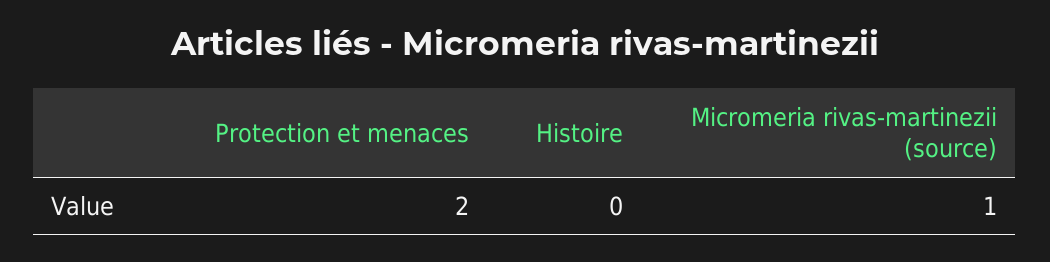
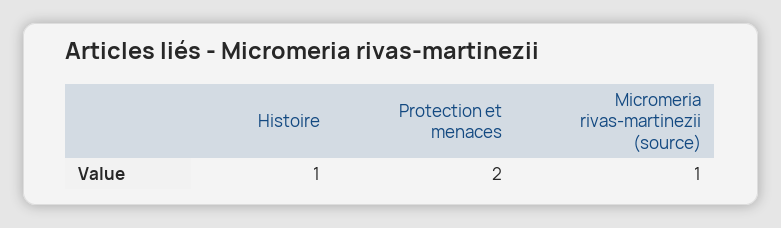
Histoire: 0 -> 1

